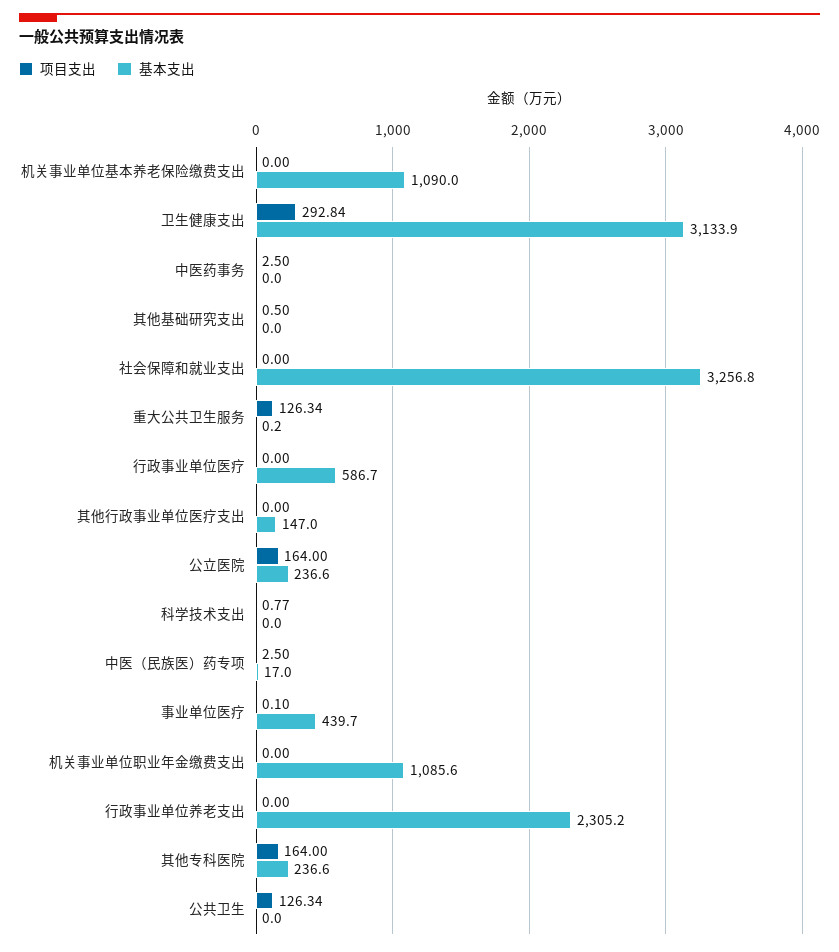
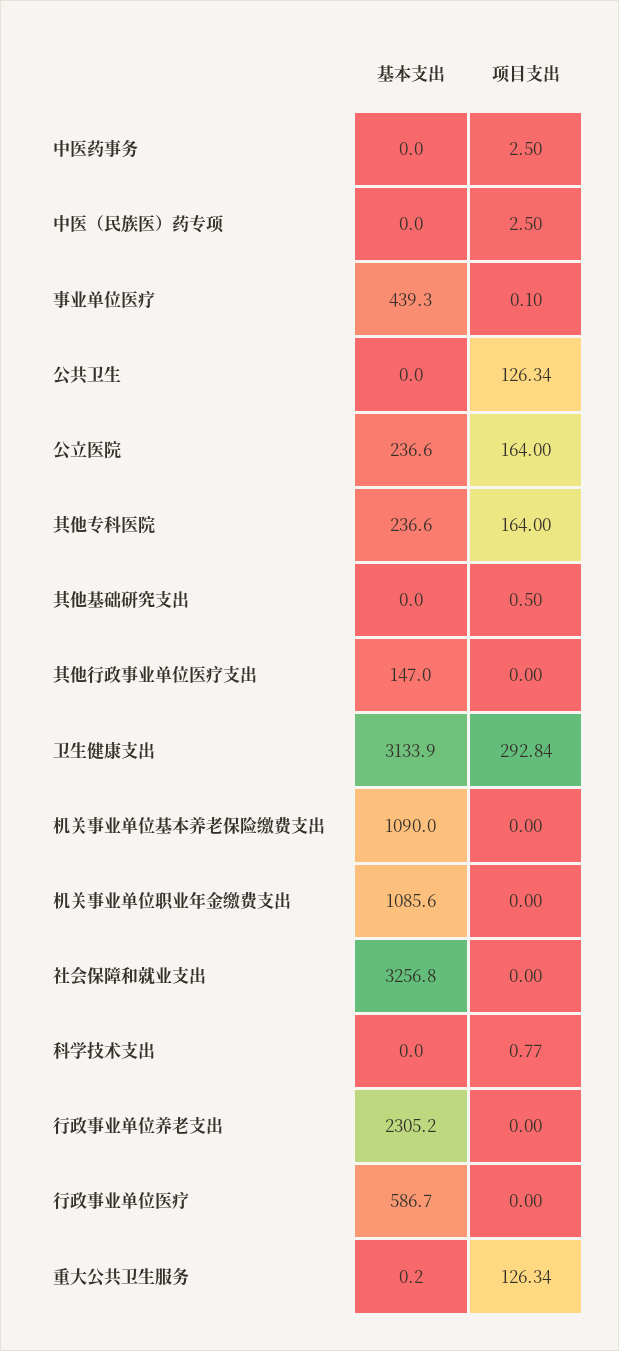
基本支出, 中医（民族医）药专项: 17 -> 0
基本支出, 事业单位医疗: 439.7 -> 439.3

